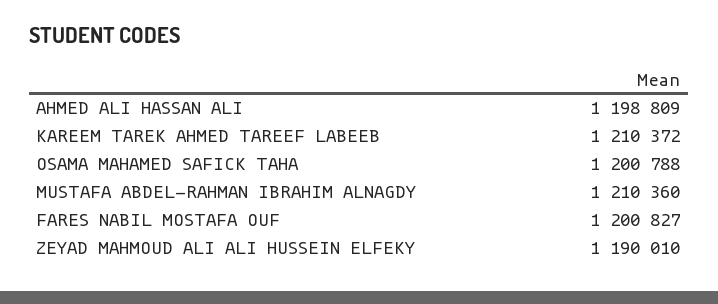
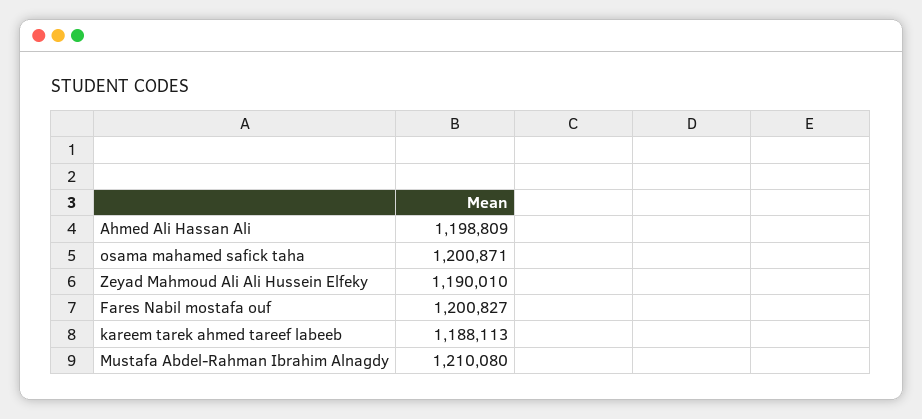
KAREEM TAREK AHMED TAREEF LABEEB: 1210372 -> 1188113
OSAMA MAHAMED SAFICK TAHA: 1200788 -> 1200871
MUSTAFA ABDEL-RAHMAN IBRAHIM ALNAGDY: 1210360 -> 1210080

